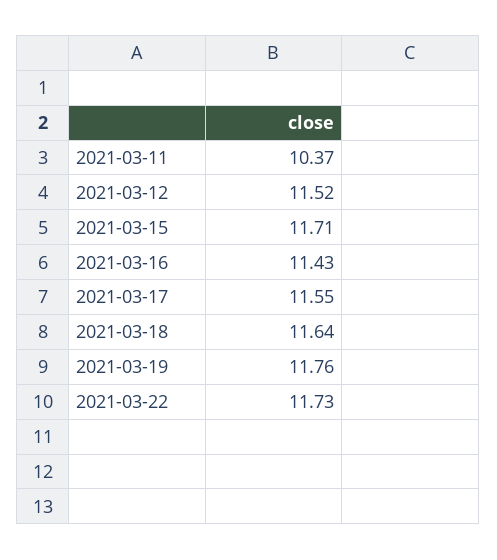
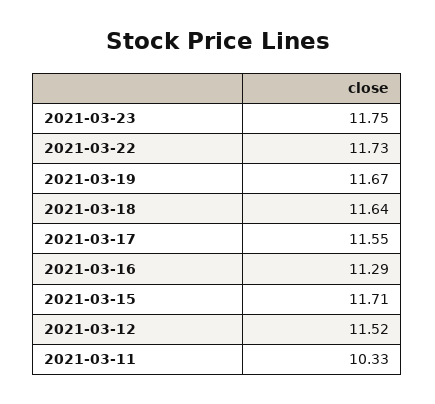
2021-03-11: 10.37 -> 10.33
2021-03-16: 11.43 -> 11.29
2021-03-19: 11.76 -> 11.67
2021-03-23: none -> 11.75

